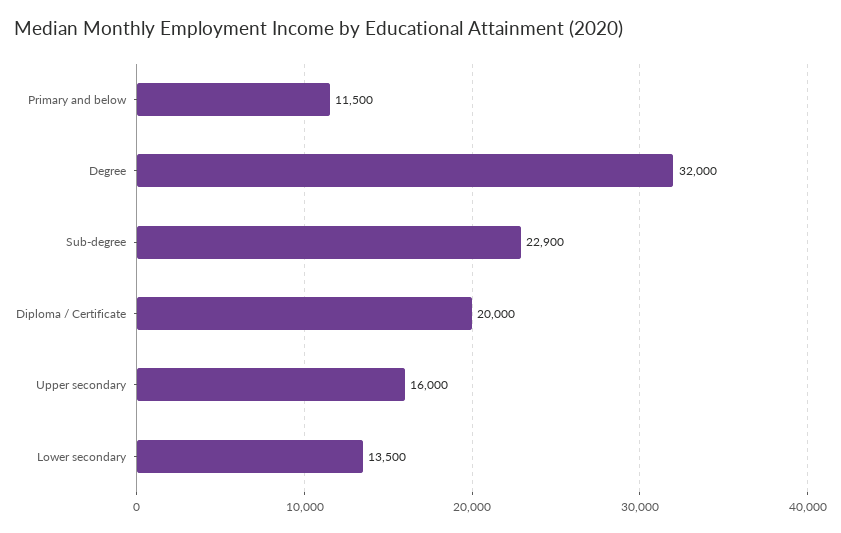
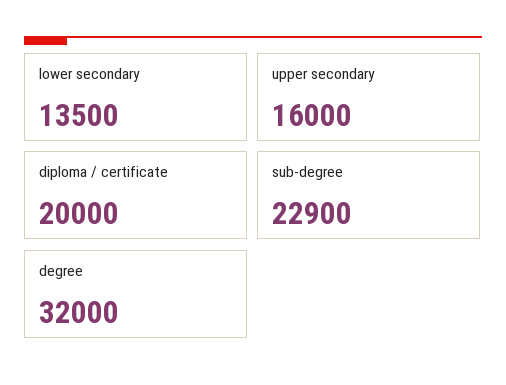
Primary and below: 11500 -> none

